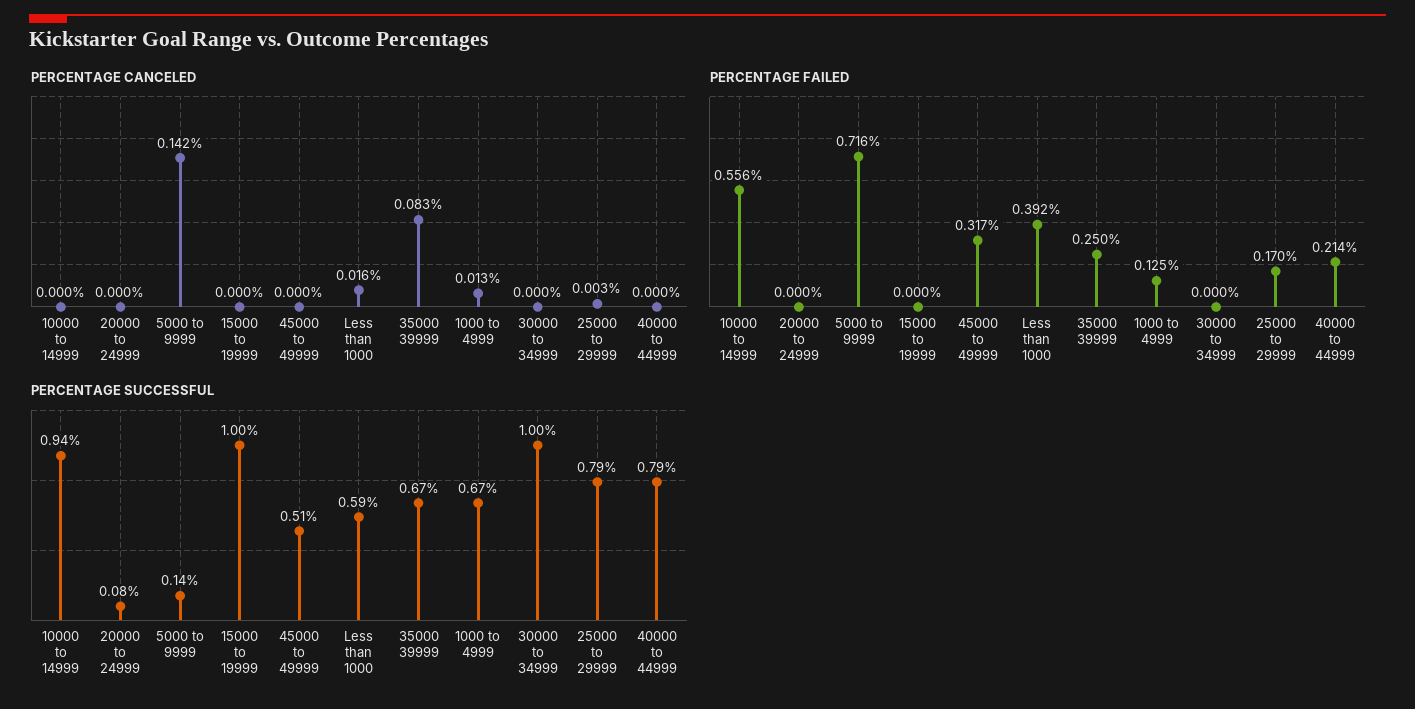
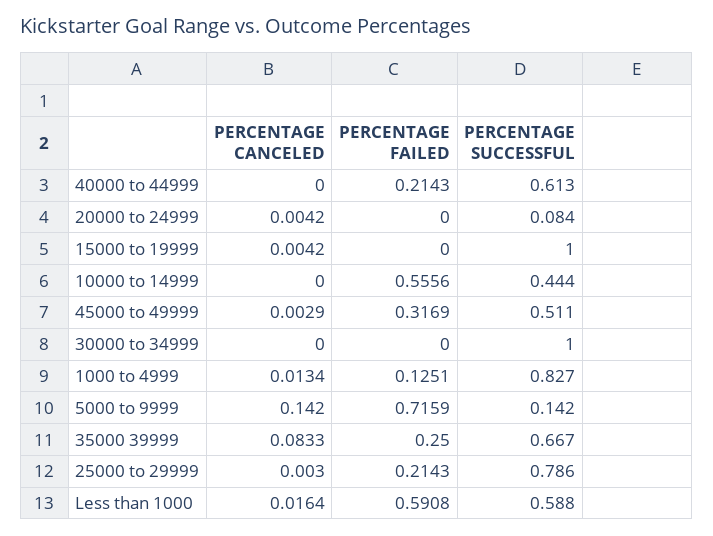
PERCENTAGE CANCELED, 20000 to 24999: 0 -> 0.0042
PERCENTAGE CANCELED, 15000 to 19999: 0 -> 0.0042
PERCENTAGE CANCELED, 45000 to 49999: 0 -> 0.0029
PERCENTAGE FAILED, Less than 1000: 0.392 -> 0.5908
PERCENTAGE FAILED, 25000 to 29999: 0.17 -> 0.2143
PERCENTAGE SUCCESSFUL, 10000 to 14999: 0.94 -> 0.444
PERCENTAGE SUCCESSFUL, 1000 to 4999: 0.67 -> 0.827
PERCENTAGE SUCCESSFUL, 40000 to 44999: 0.79 -> 0.613

